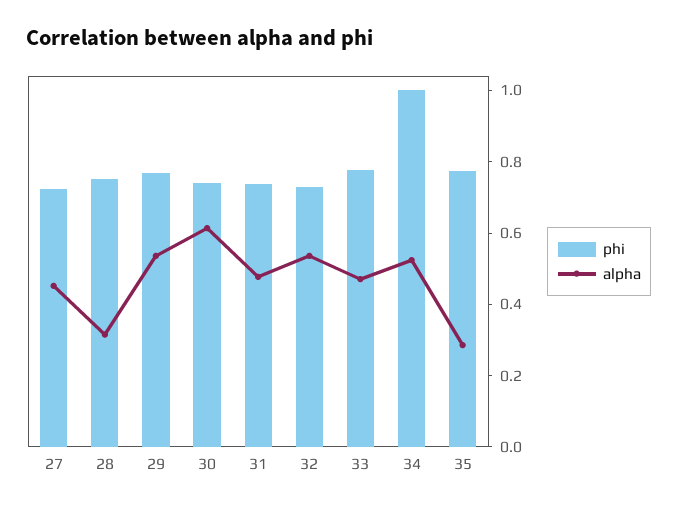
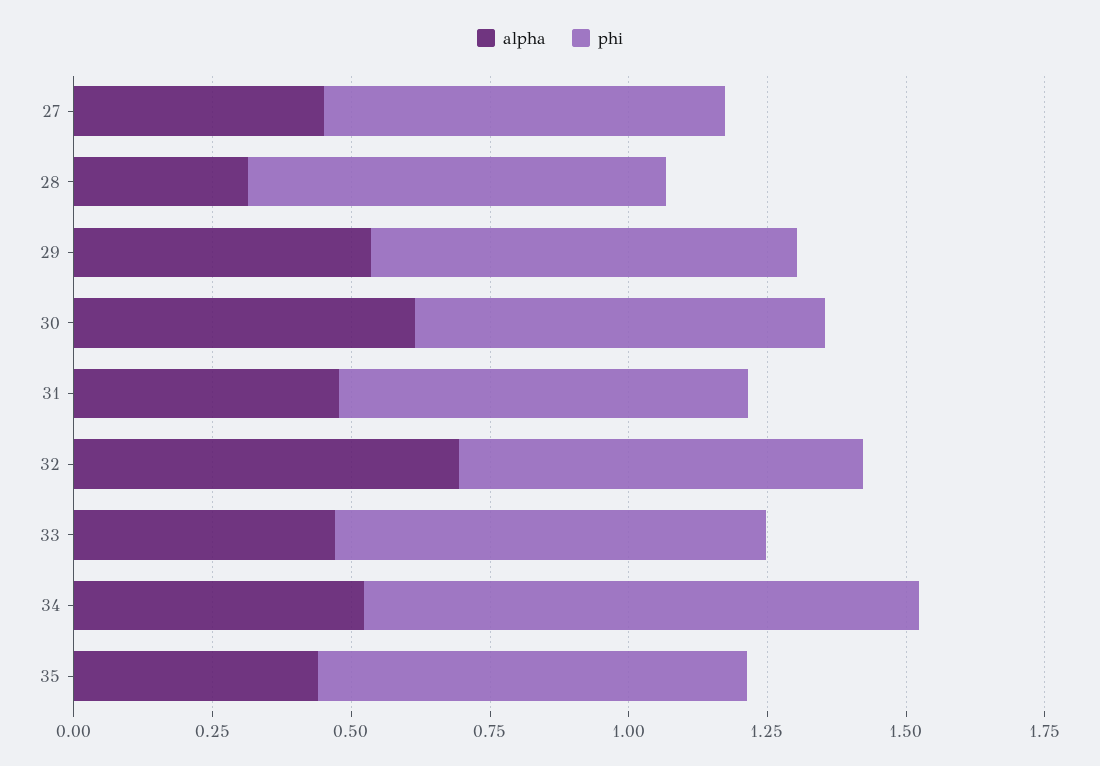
alpha, 32: 0.55 -> 0.7
alpha, 35: 0.3 -> 0.45

